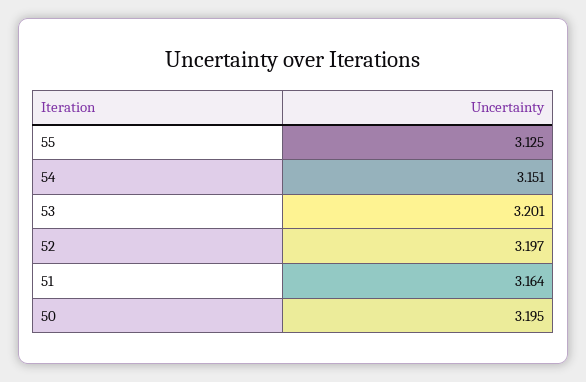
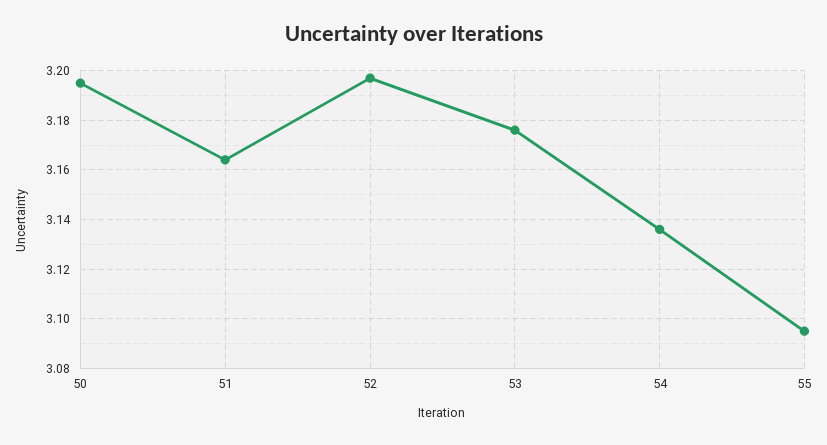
55: 3.125 -> 3.095
54: 3.151 -> 3.135
53: 3.201 -> 3.175

